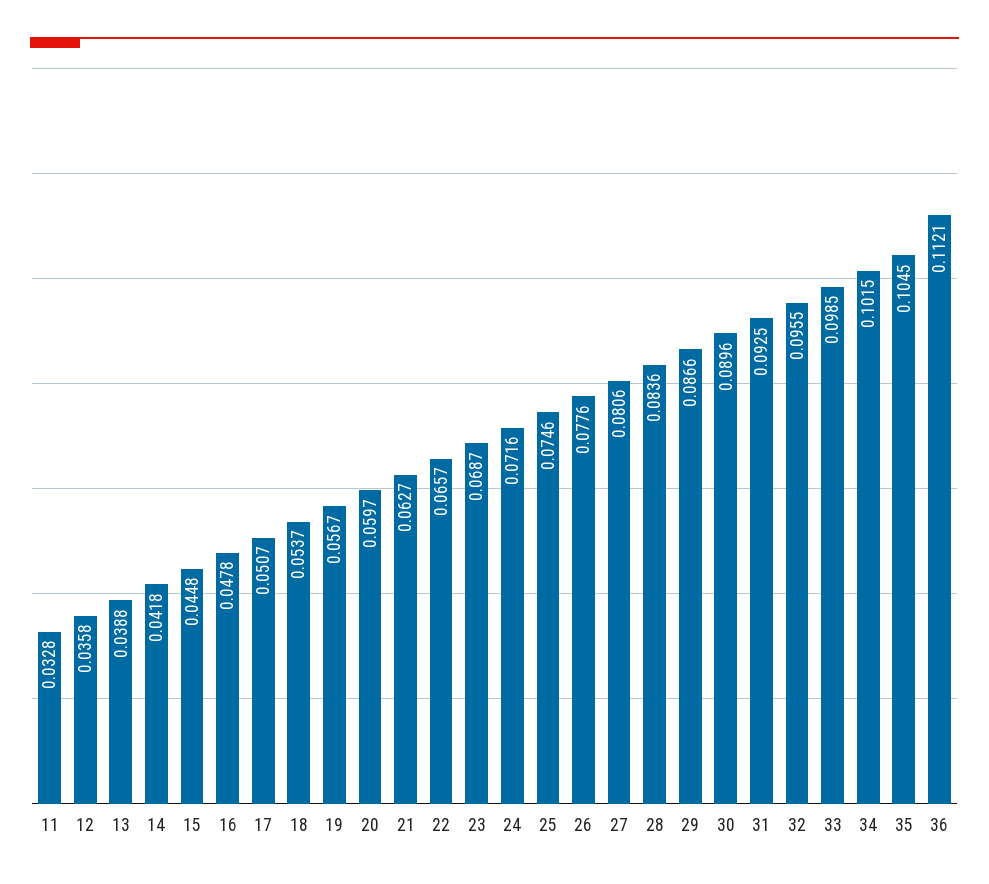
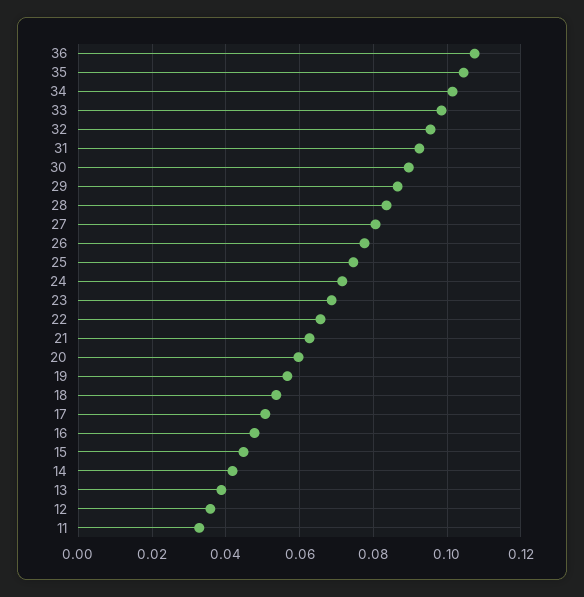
36: 0.1121 -> 0.108

